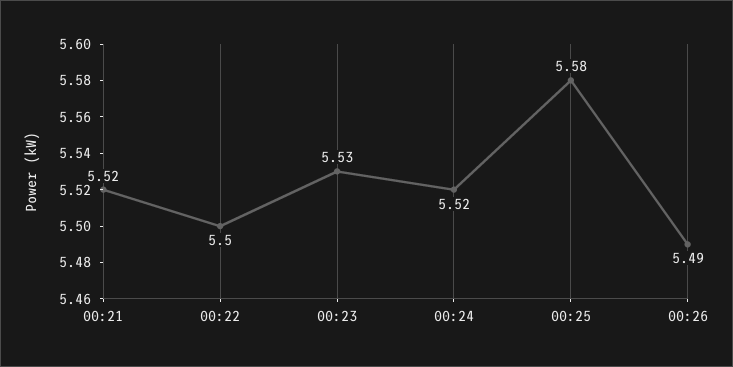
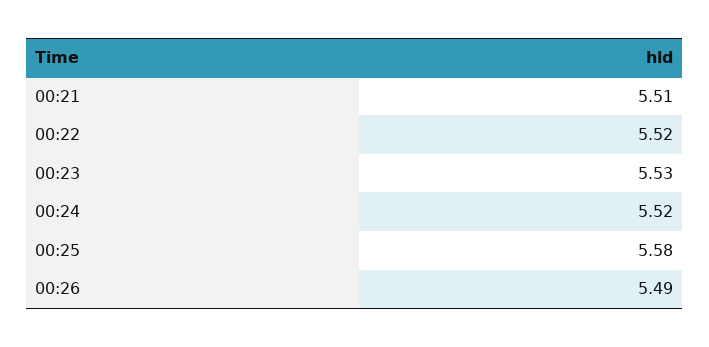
00:21: 5.52 -> 5.51
00:22: 5.5 -> 5.52

